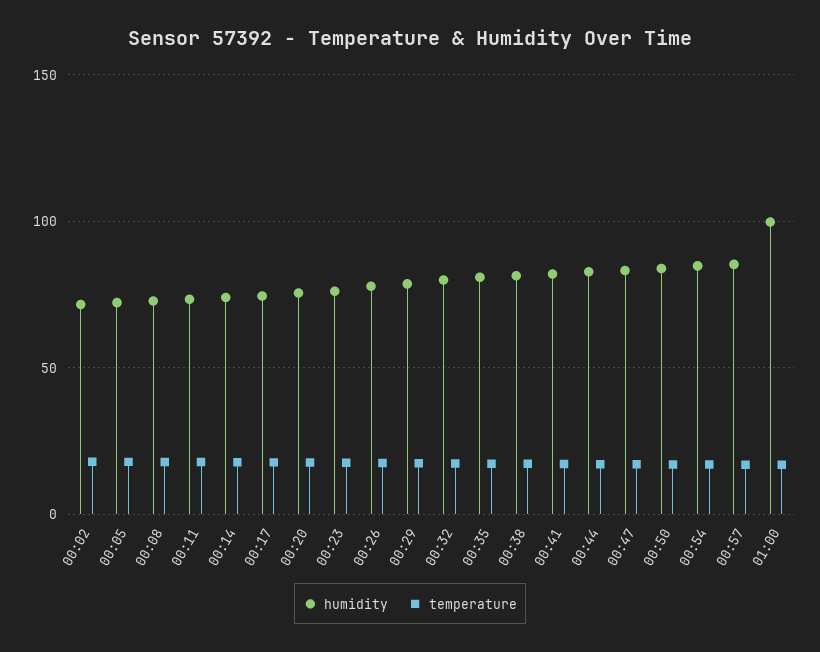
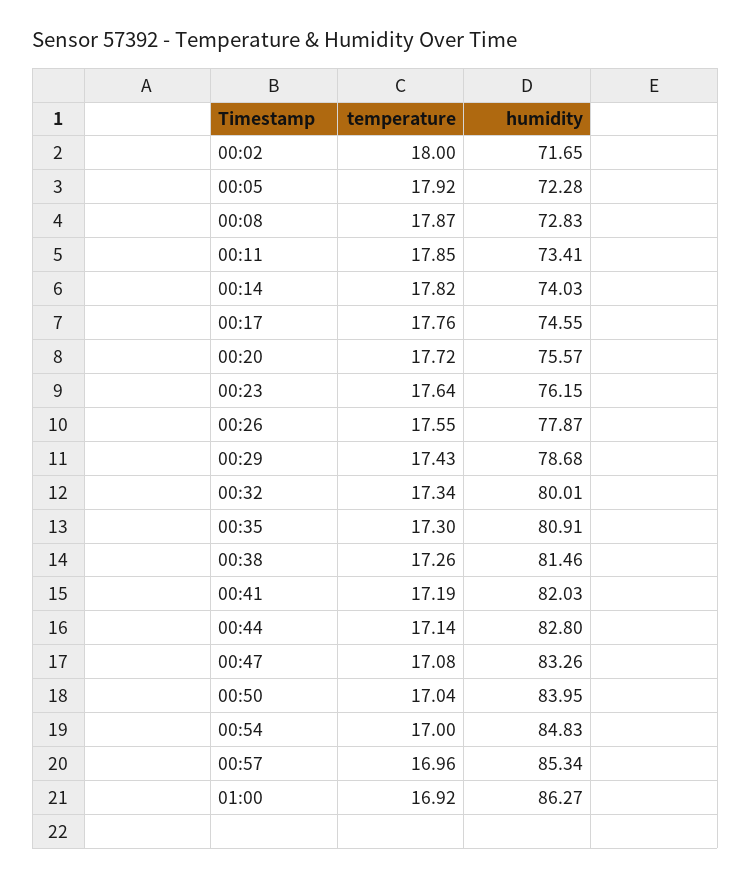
humidity, 01:00: 100 -> 86.27

